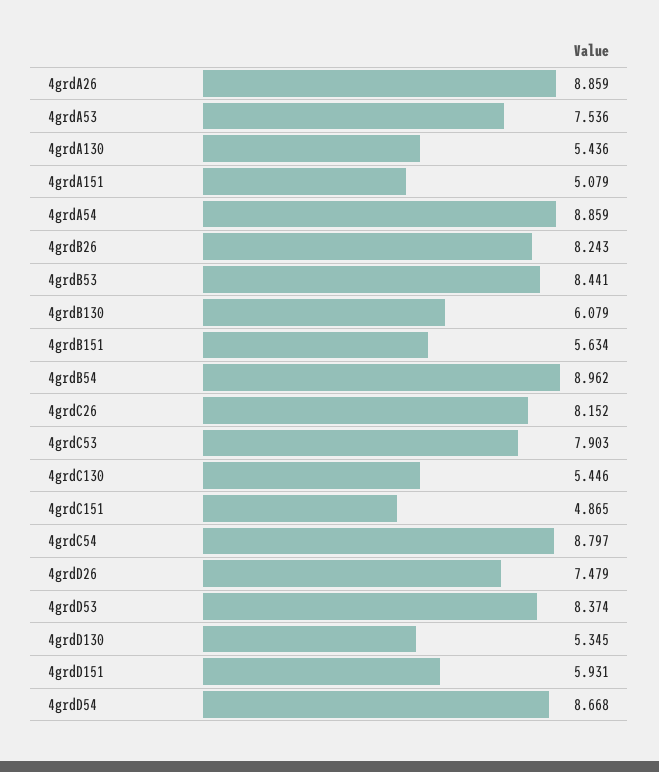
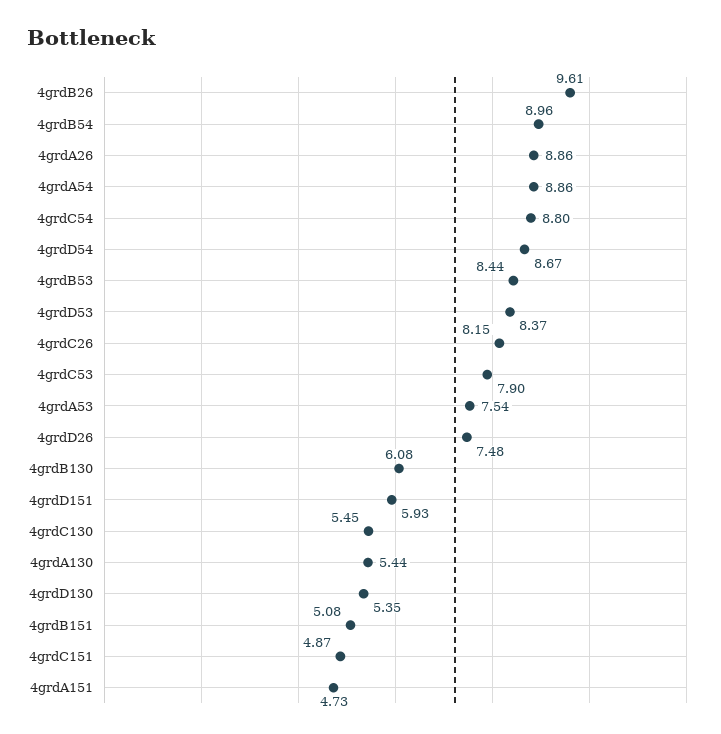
4grdA151: 5.079 -> 4.73
4grdB26: 8.243 -> 9.61
4grdB151: 5.634 -> 5.08

